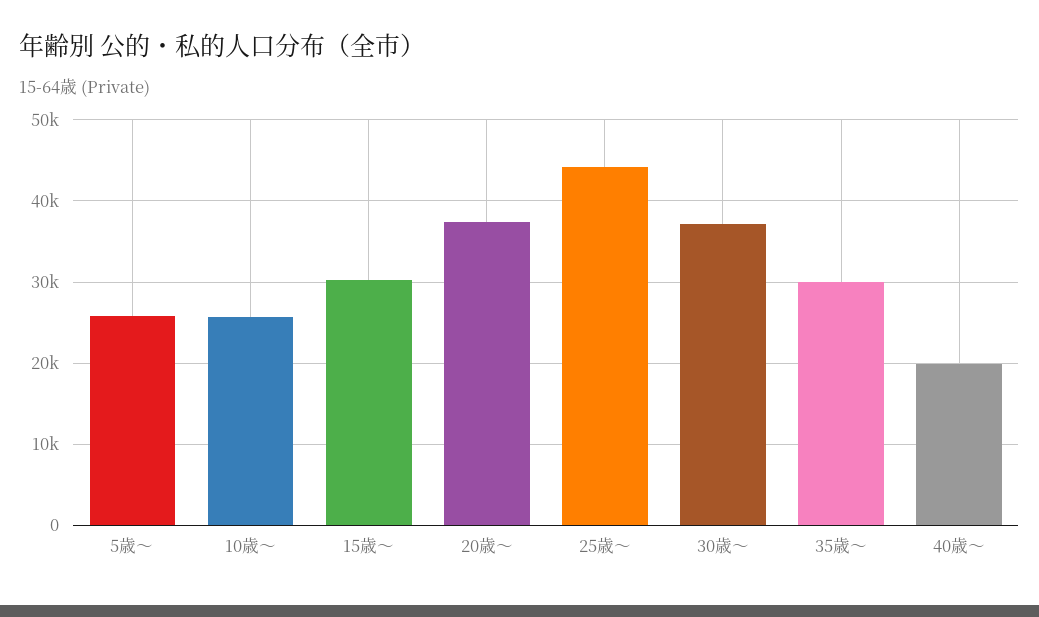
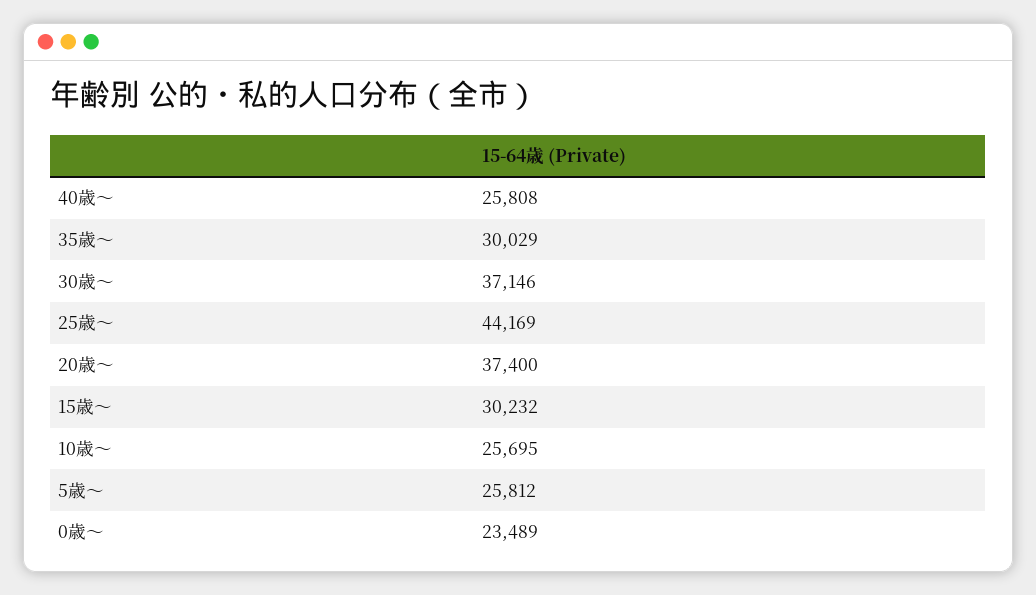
40歳～: 20000 -> 25808
0歳～: none -> 23489

